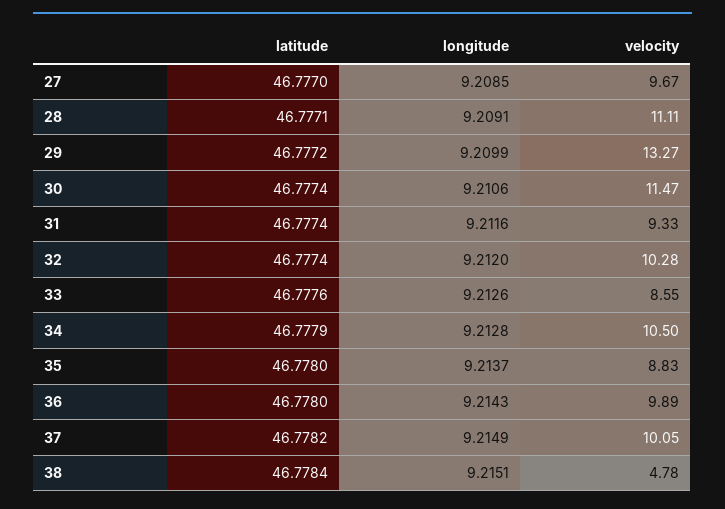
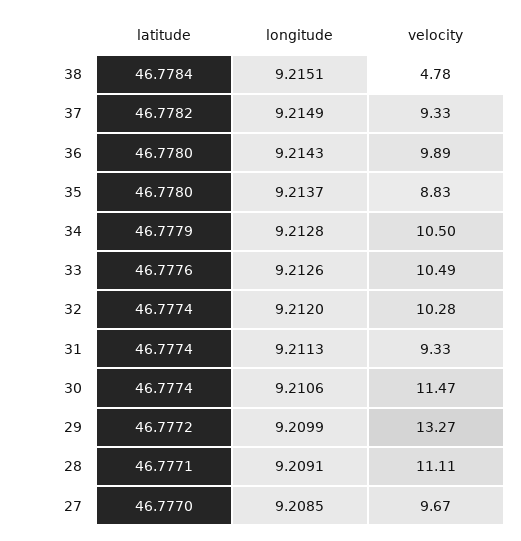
longitude, 31: 9.2116 -> 9.2113
velocity, 33: 8.55 -> 10.49
velocity, 37: 10.05 -> 9.33

